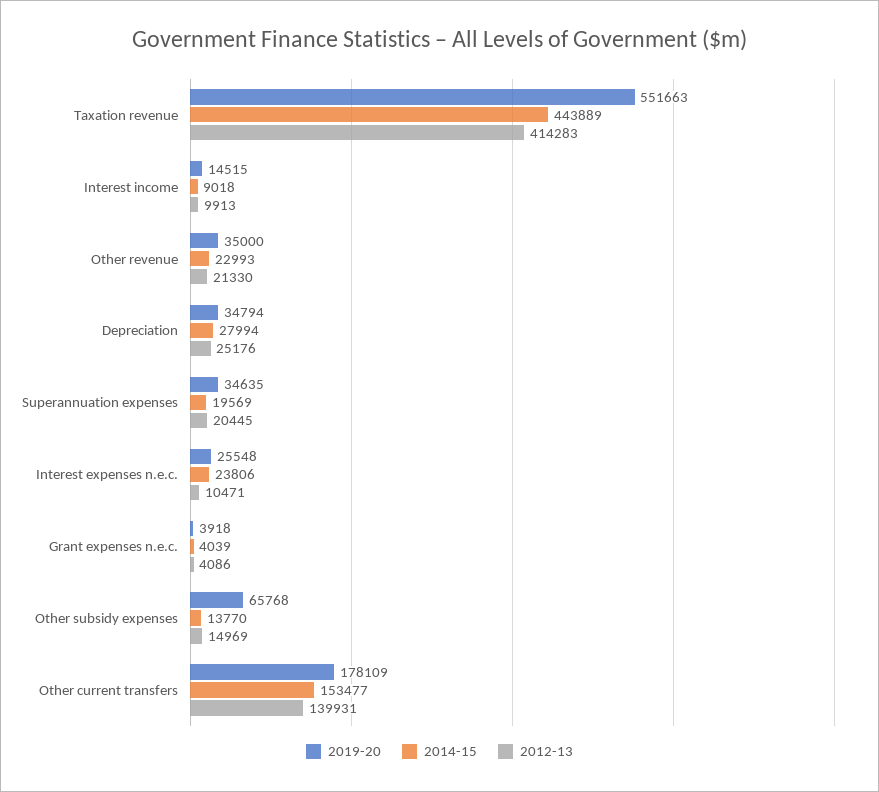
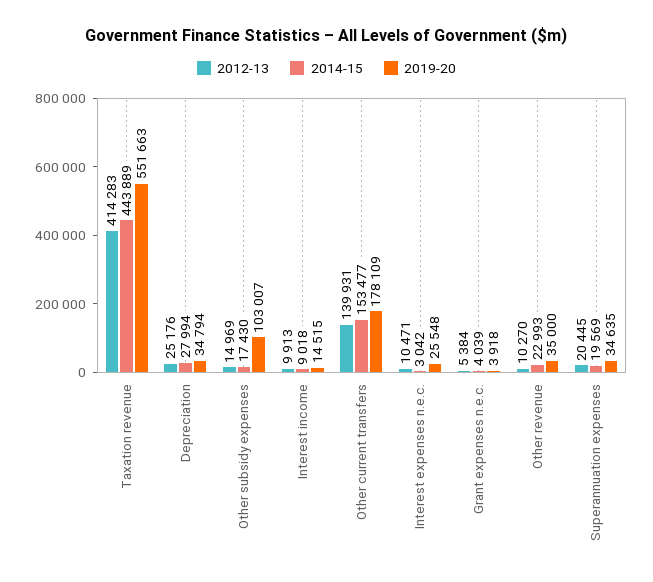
2012-13, Other revenue: 21330 -> 10270
2014-15, Interest expenses n.e.c.: 23806 -> 3042
2012-13, Grant expenses n.e.c.: 4086 -> 5384
2019-20, Other subsidy expenses: 65768 -> 103007
2014-15, Other subsidy expenses: 13770 -> 17430

